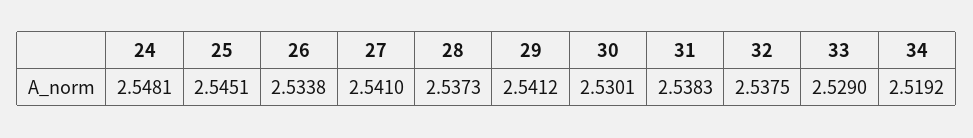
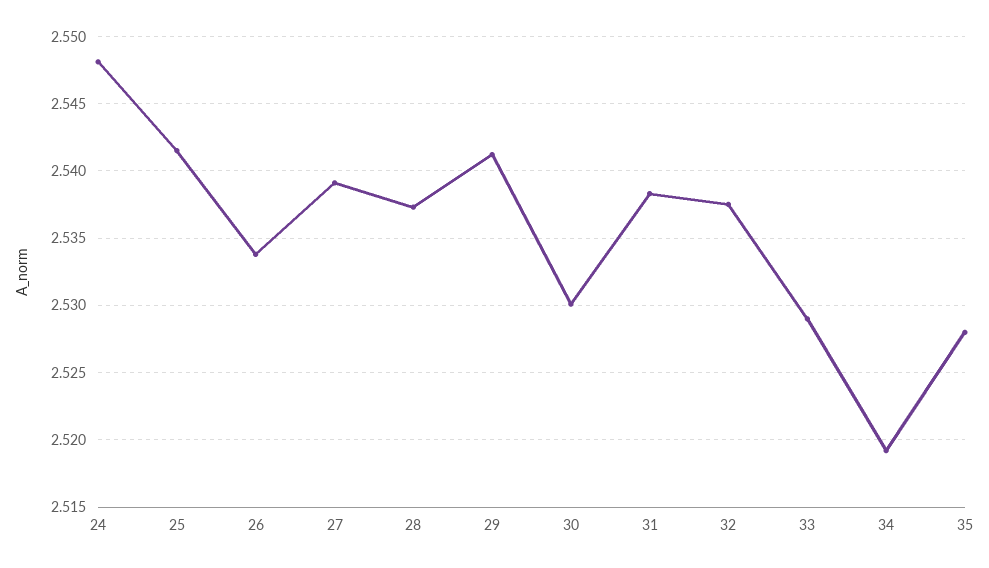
25: 2.5451 -> 2.5415
27: 2.541 -> 2.539
35: none -> 2.528

